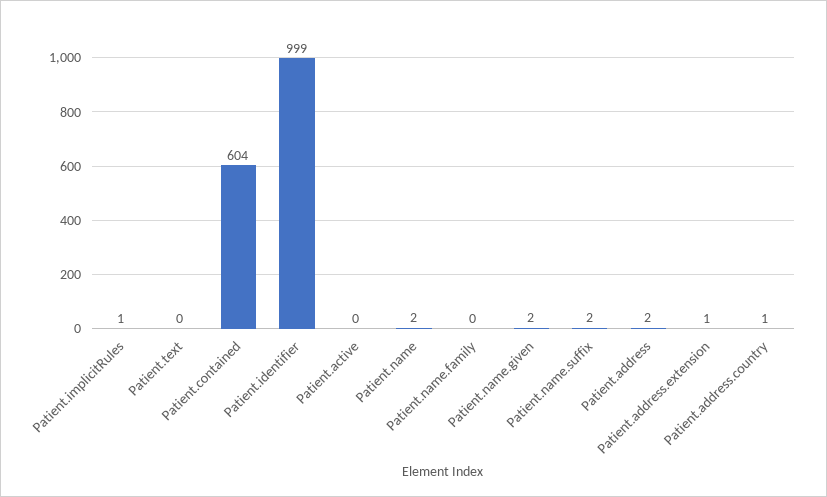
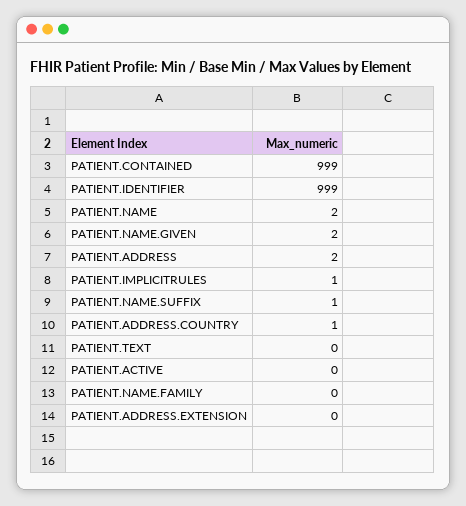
Patient.contained: 604 -> 999
Patient.name.suffix: 2 -> 1
Patient.address.extension: 1 -> 0

